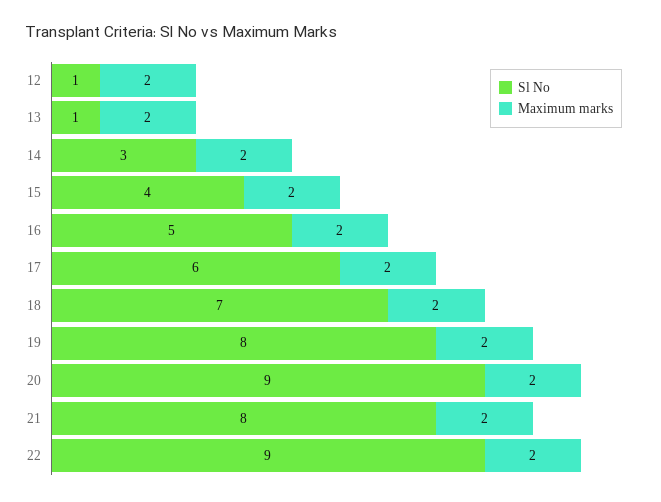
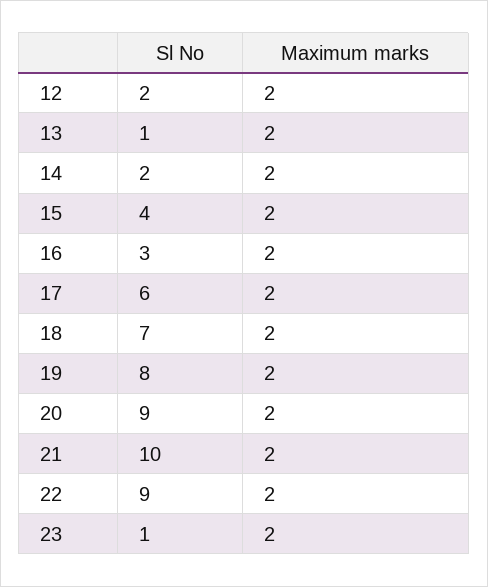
Sl No, 12: 1 -> 2
Sl No, 14: 3 -> 2
Sl No, 16: 5 -> 3
Sl No, 21: 8 -> 10
Sl No, 23: none -> 1
Maximum marks, 23: none -> 2

